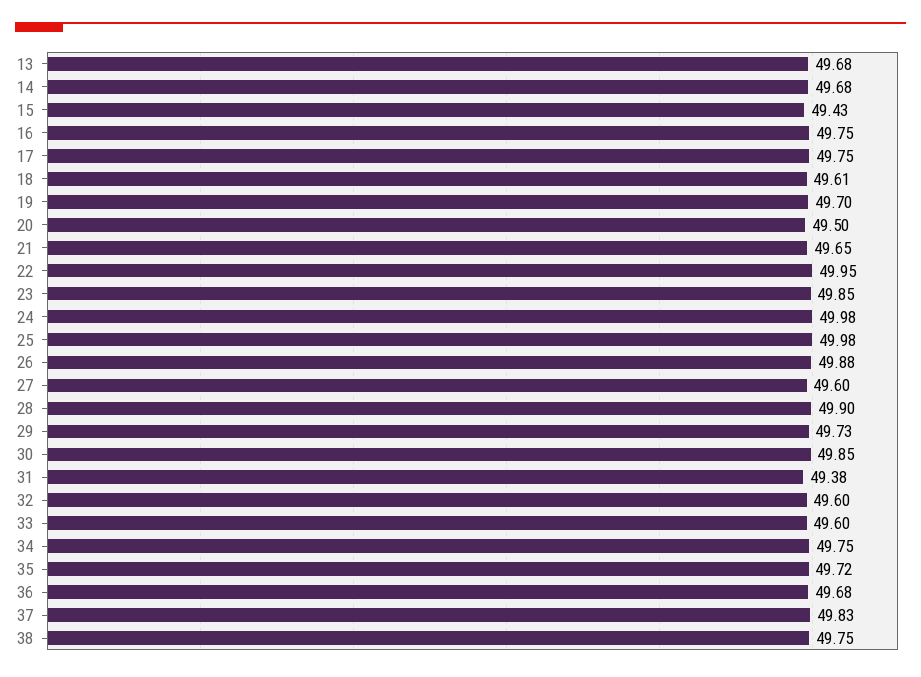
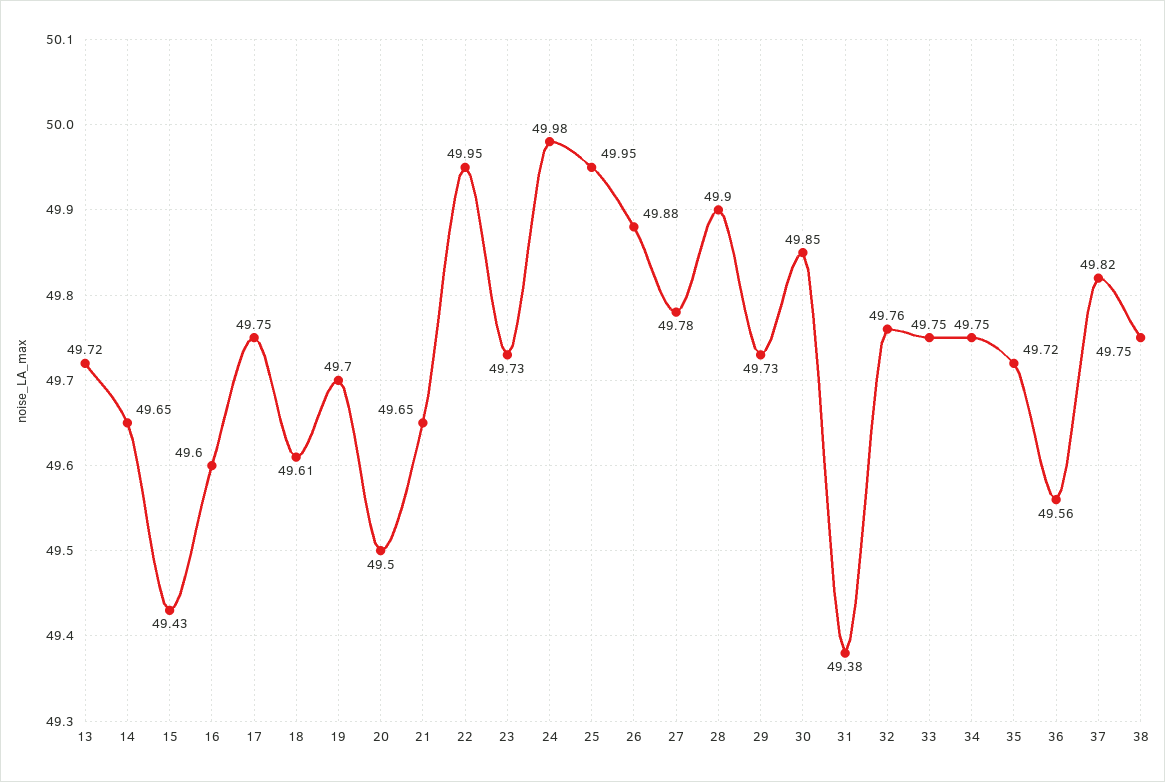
13: 49.68 -> 49.72
14: 49.68 -> 49.65
16: 49.75 -> 49.6
23: 49.85 -> 49.73
25: 49.98 -> 49.95
27: 49.6 -> 49.78
32: 49.6 -> 49.76
33: 49.6 -> 49.75
36: 49.68 -> 49.56
37: 49.83 -> 49.82

